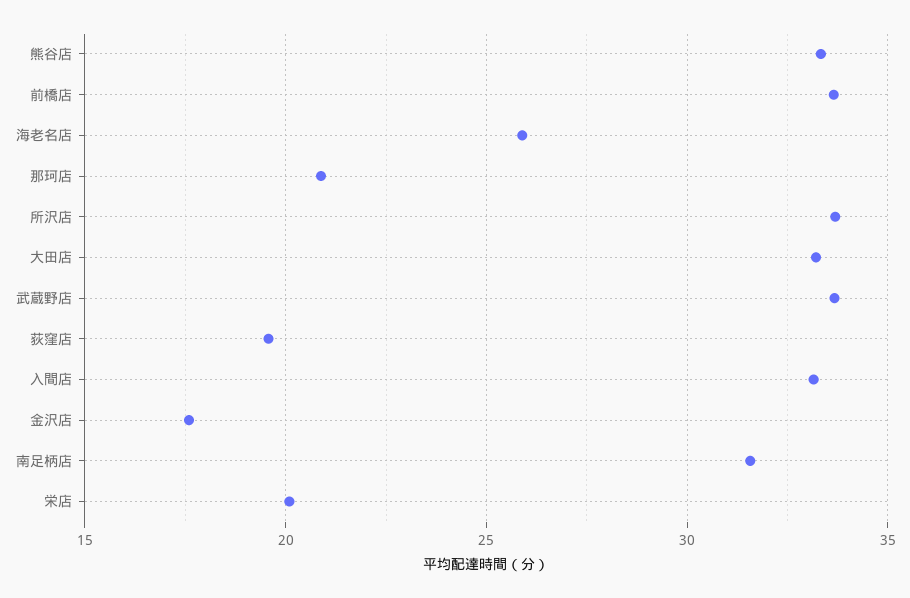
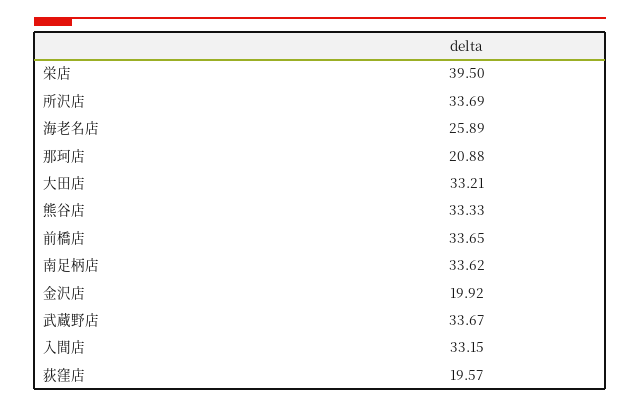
金沢店: 17.5 -> 19.92
南足柄店: 31.5 -> 33.62
栄店: 20 -> 39.5

